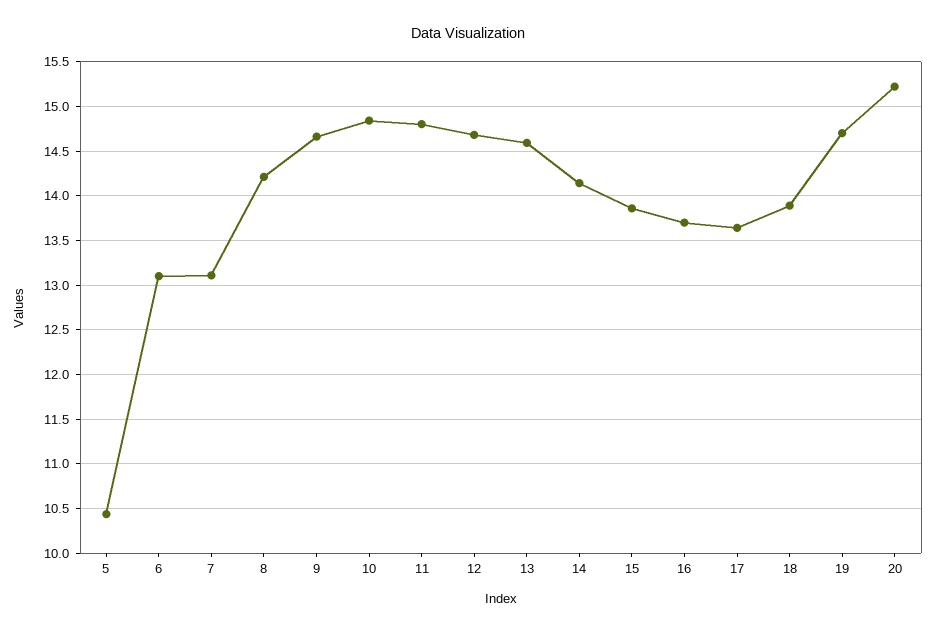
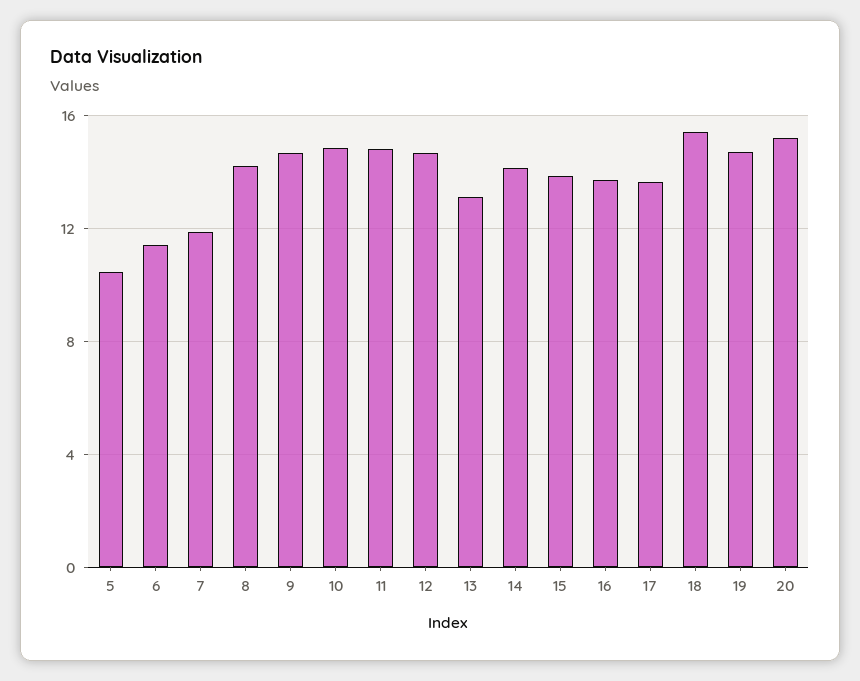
6: 13.1 -> 11.5
7: 13.1 -> 12
13: 14.6 -> 13
18: 13.9 -> 15.5

